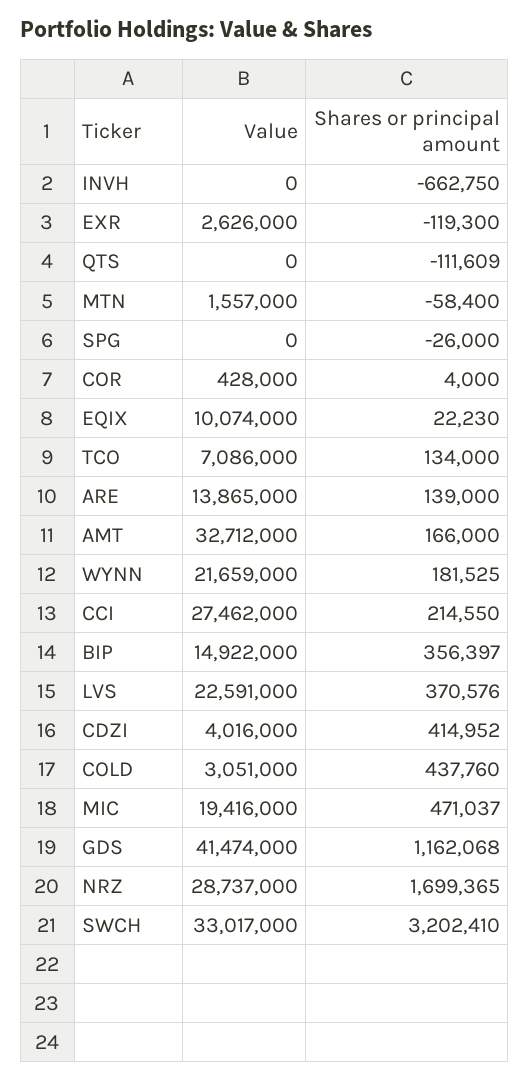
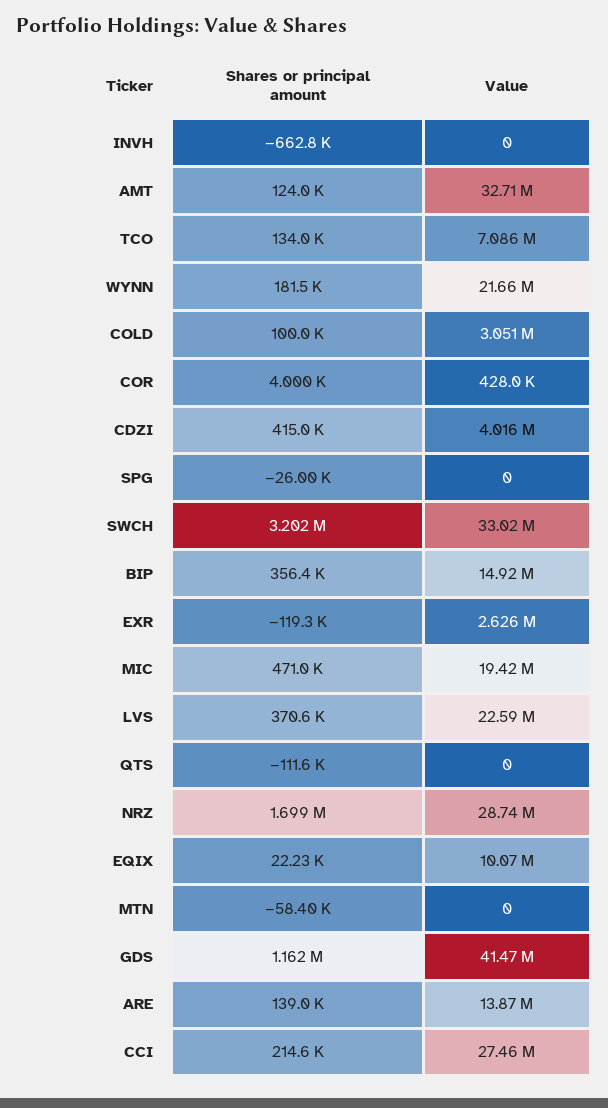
Value, MTN: 1557000 -> 0
Shares or principal amount, AMT: 166000 -> 124000
Shares or principal amount, COLD: 437760 -> 100000

